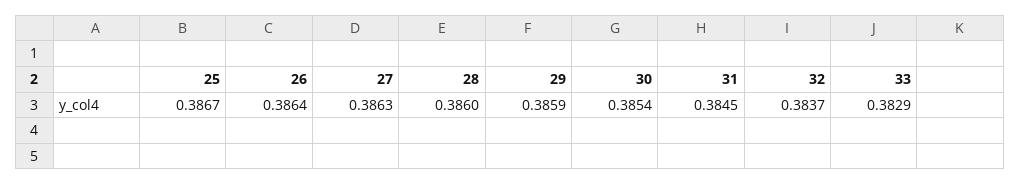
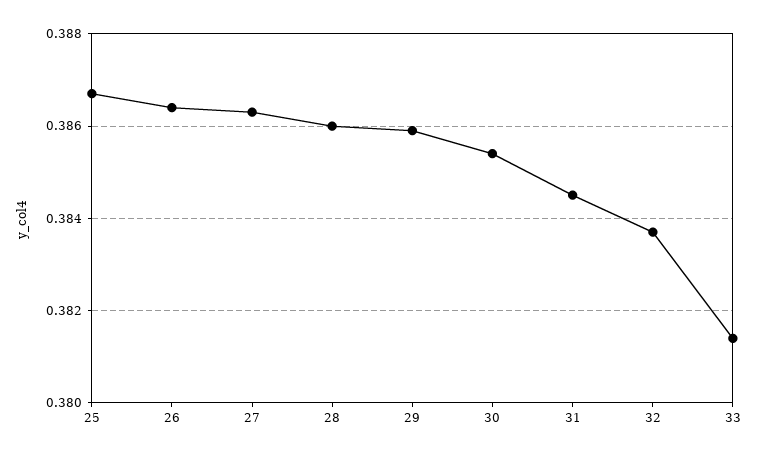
33: 0.3829 -> 0.3815

